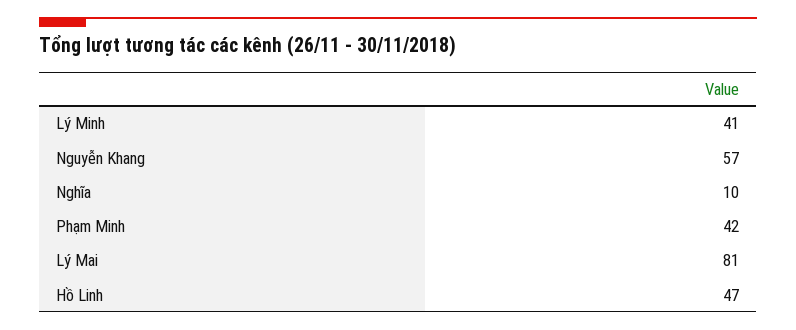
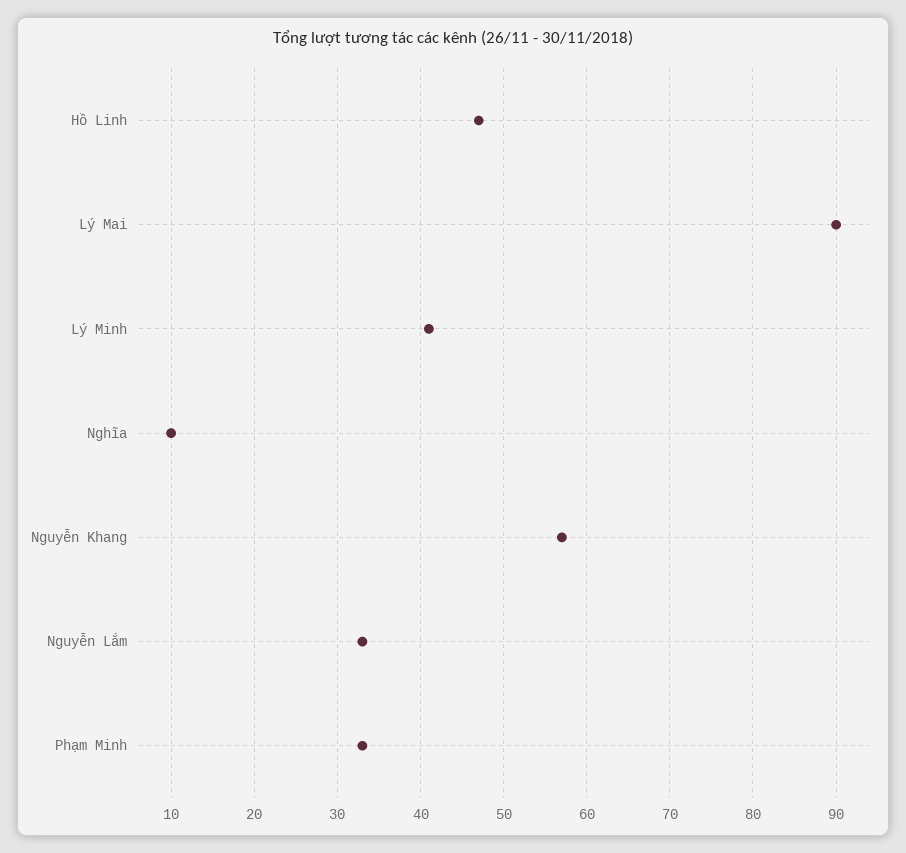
Phạm Minh: 42 -> 33
Lý Mai: 81 -> 90
Nguyễn Lắm: none -> 33

